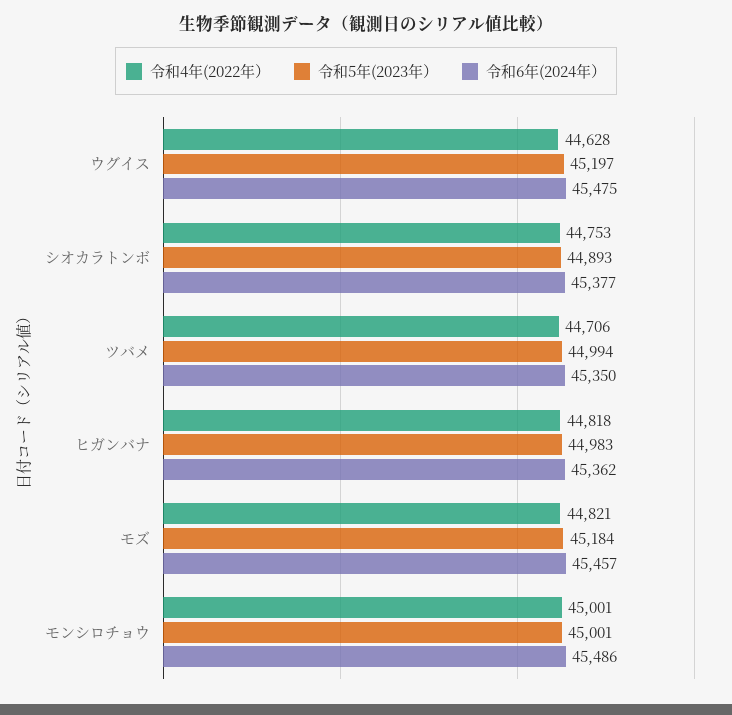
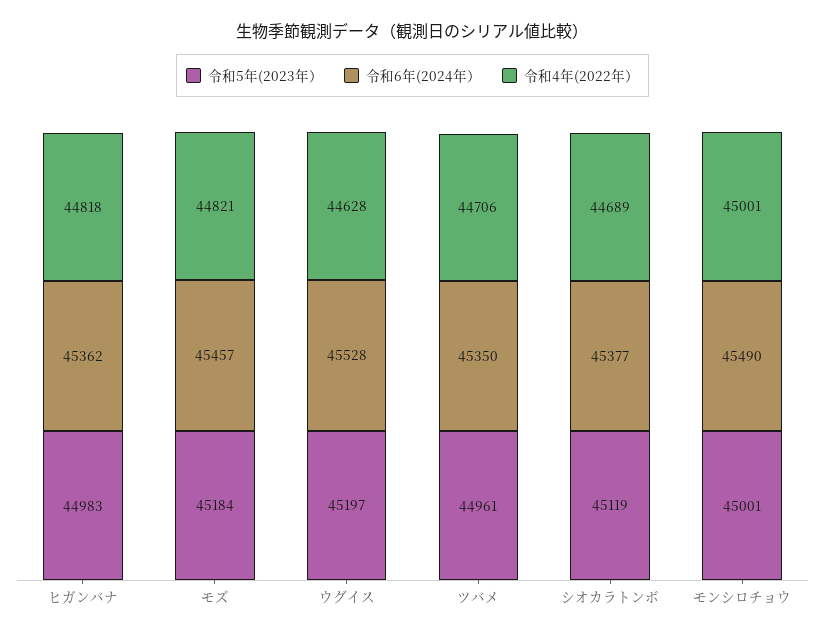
令和6年(2024年）, ウグイス: 45475 -> 45528
令和4年(2022年）, シオカラトンボ: 44753 -> 44689
令和5年(2023年）, シオカラトンボ: 44893 -> 45119
令和5年(2023年）, ツバメ: 44994 -> 44961
令和6年(2024年）, モンシロチョウ: 45486 -> 45490

